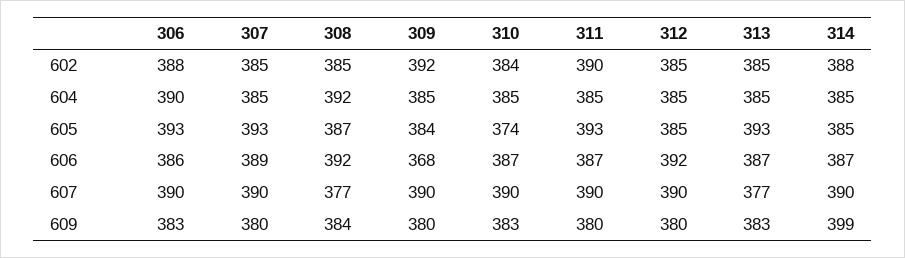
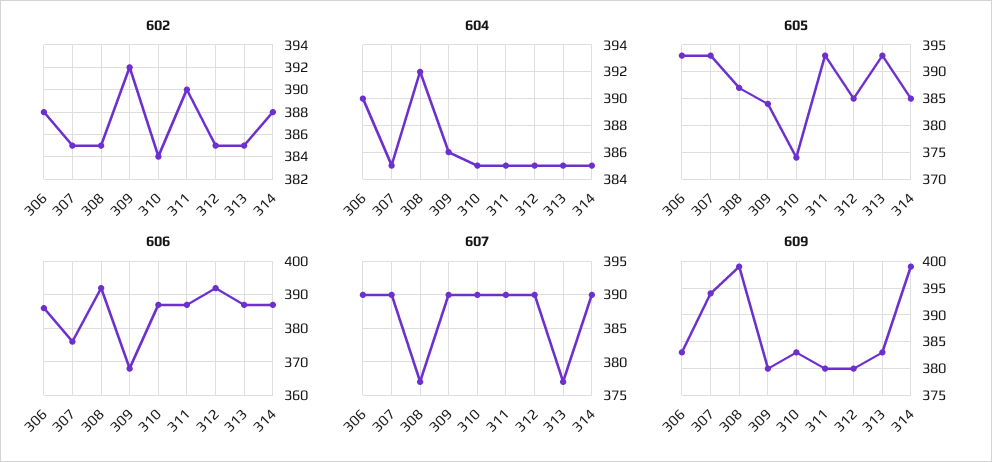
604, 309: 385 -> 386
606, 307: 389 -> 375
609, 307: 380 -> 395
609, 308: 384 -> 400

